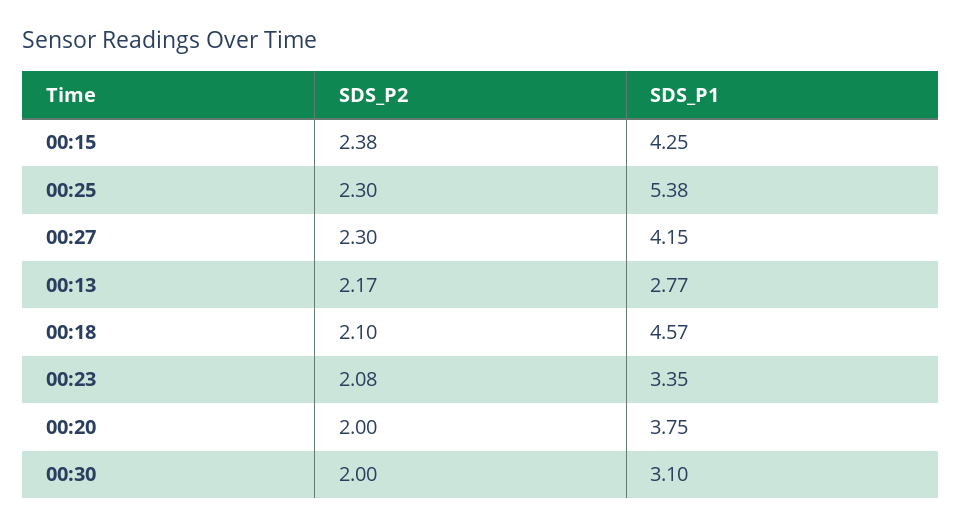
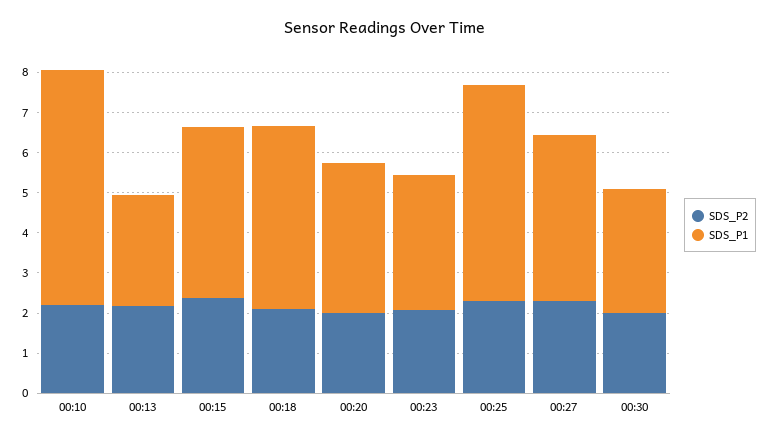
SDS_P2, 00:10: none -> 2.2
SDS_P1, 00:10: none -> 5.8

